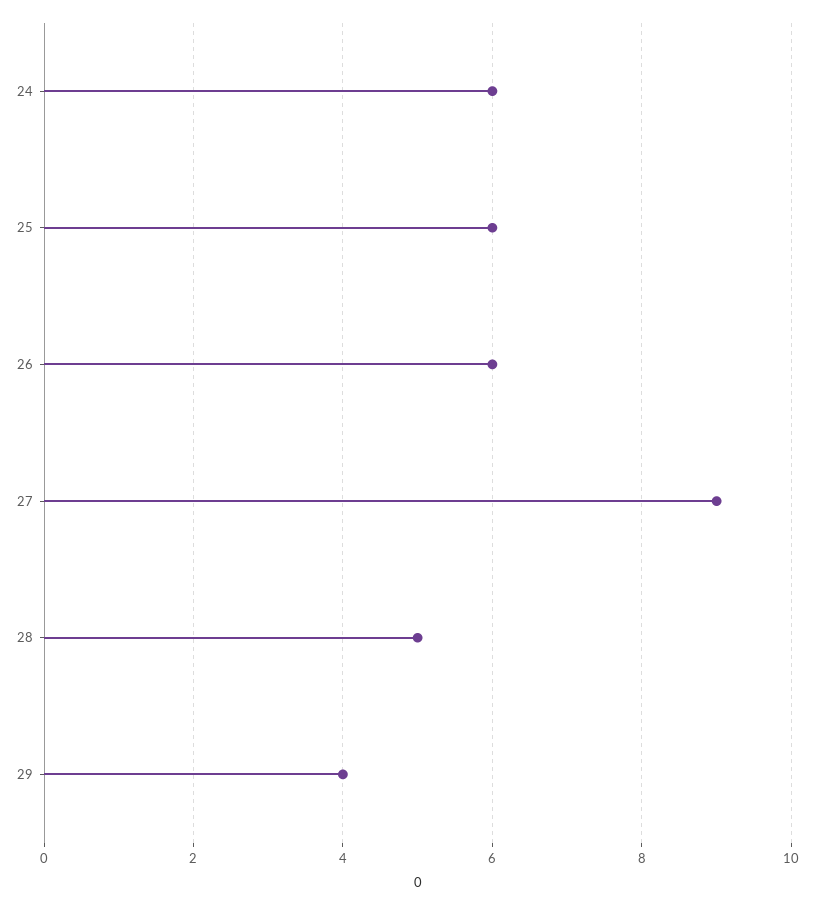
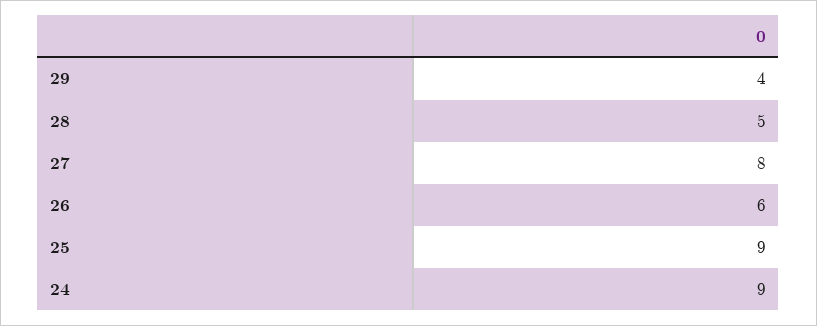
24: 6 -> 9
25: 6 -> 9
27: 9 -> 8

